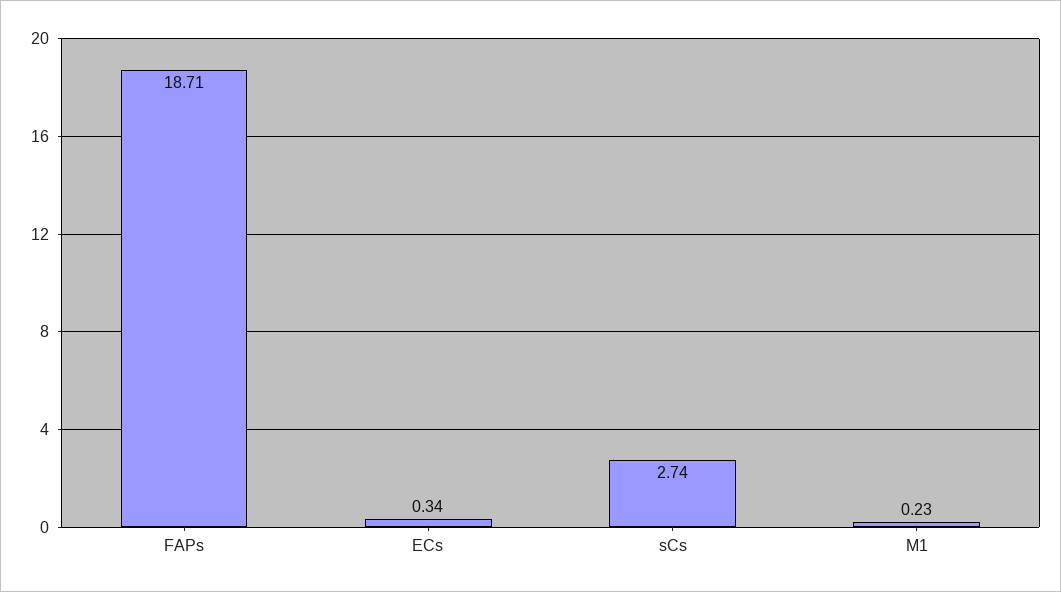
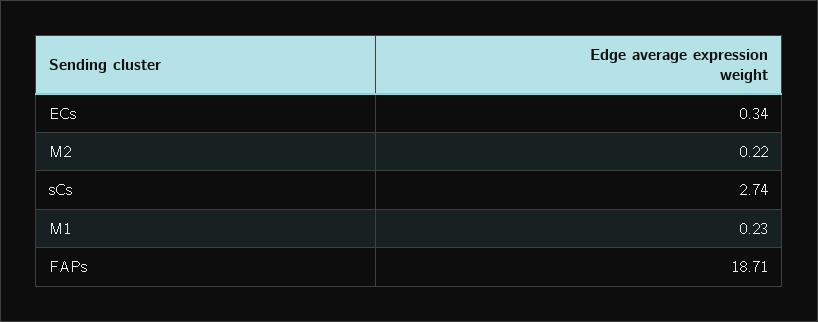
M2: none -> 0.22

